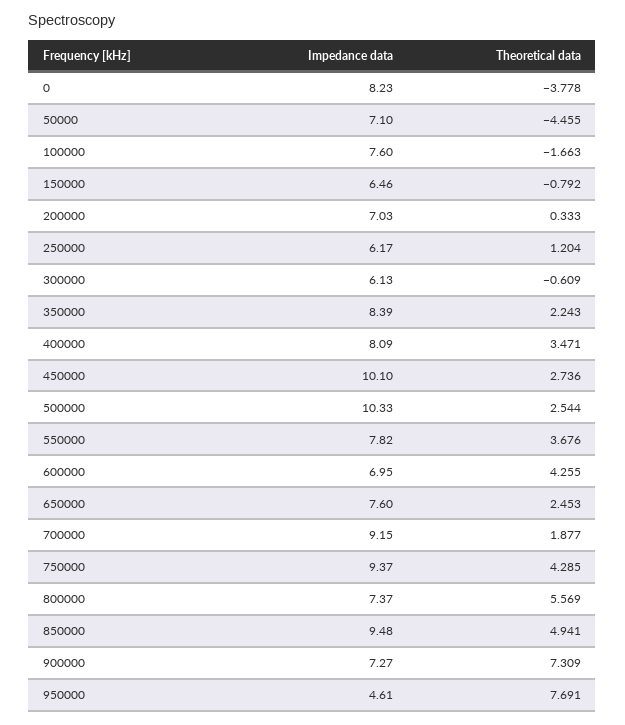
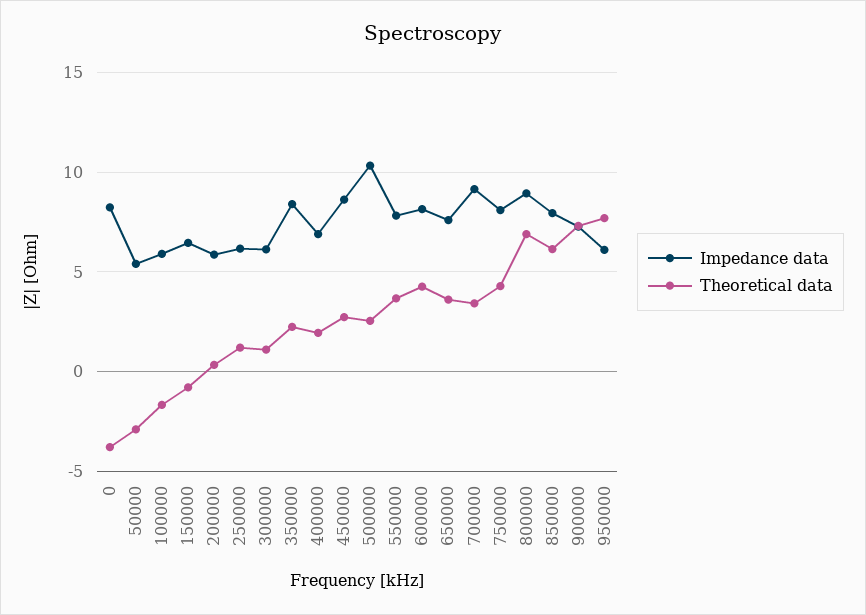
Impedance data, 50000: 7.1 -> 5.5
Theoretical data, 50000: -4.455 -> -3
Impedance data, 100000: 7.6 -> 6
Impedance data, 200000: 7.03 -> 6
Theoretical data, 300000: -0.609 -> 1
Impedance data, 400000: 8.09 -> 7
Theoretical data, 400000: 3.471 -> 2
Impedance data, 450000: 10.1 -> 8.5
Impedance data, 600000: 6.95 -> 8
Theoretical data, 650000: 2.453 -> 3.5
Theoretical data, 700000: 1.877 -> 3.5
Impedance data, 750000: 9.37 -> 8
Impedance data, 800000: 7.37 -> 9
Theoretical data, 800000: 5.569 -> 7
Impedance data, 850000: 9.48 -> 8
Theoretical data, 850000: 4.941 -> 6
Impedance data, 950000: 4.61 -> 6

